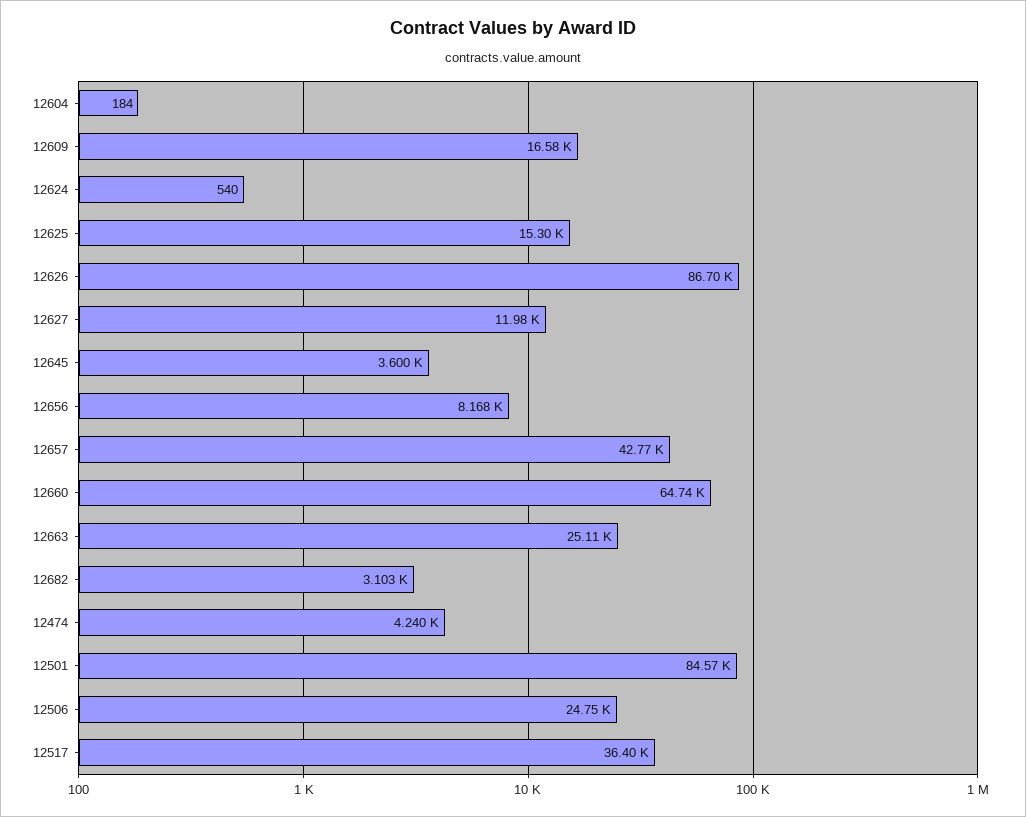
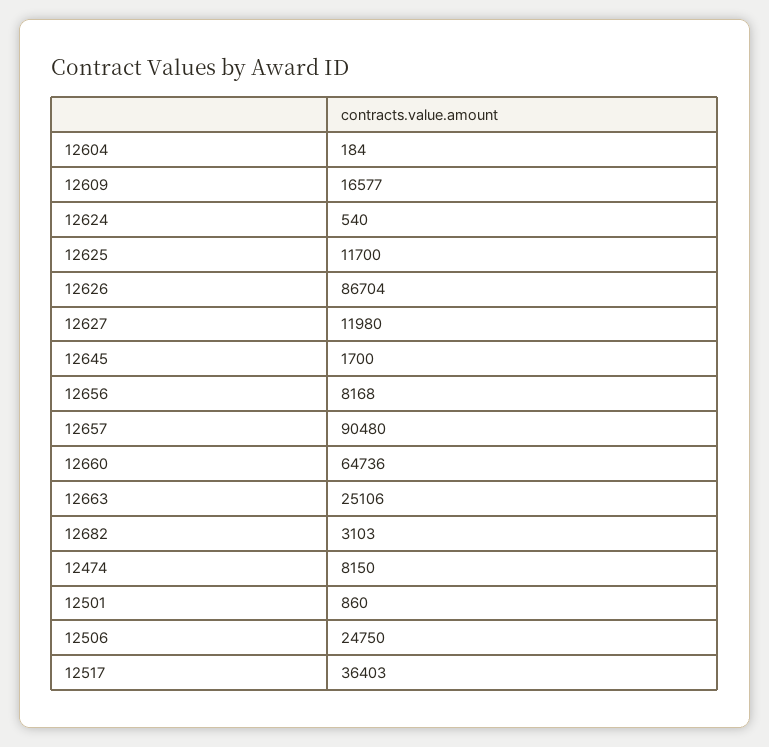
12625: 15300 -> 11700
12645: 3600 -> 1700
12657: 42770 -> 90480
12474: 4240 -> 8150
12501: 84570 -> 860

